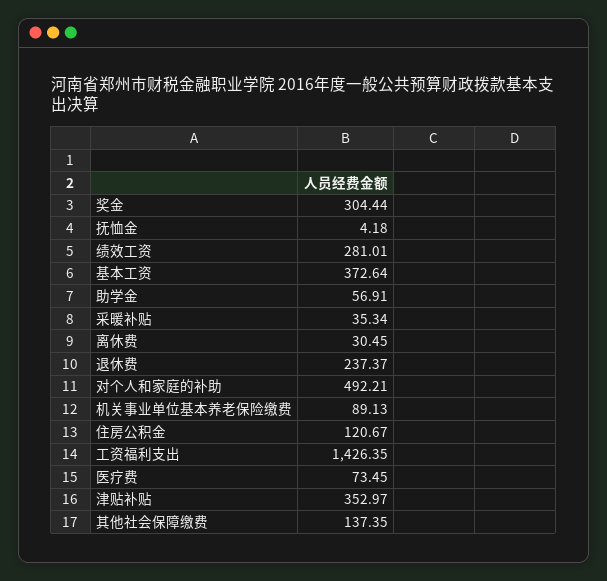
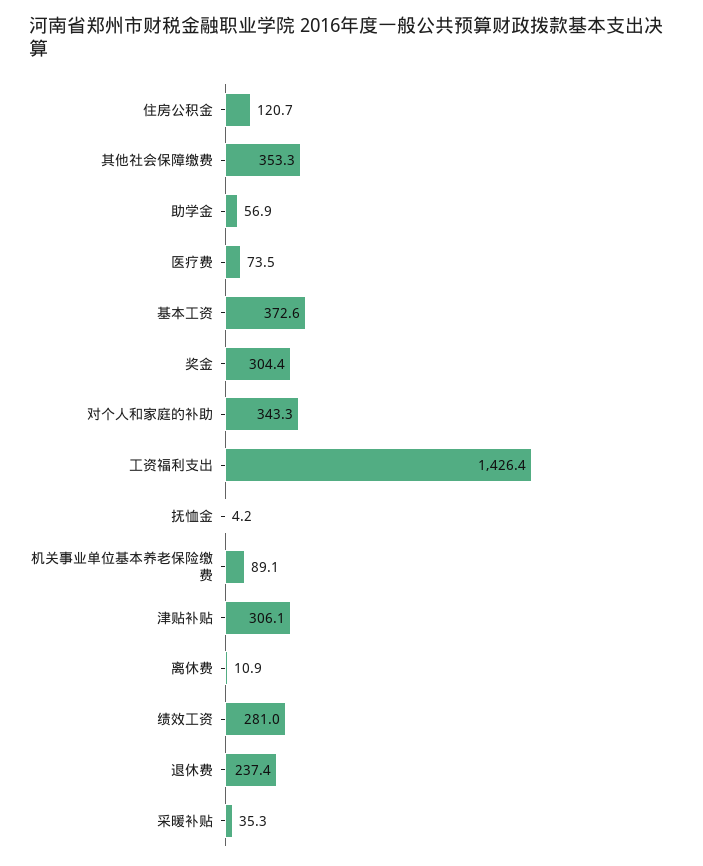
离休费: 30.45 -> 10.9
对个人和家庭的补助: 492.21 -> 343.3
津贴补贴: 352.97 -> 306.1
其他社会保障缴费: 137.35 -> 353.3

